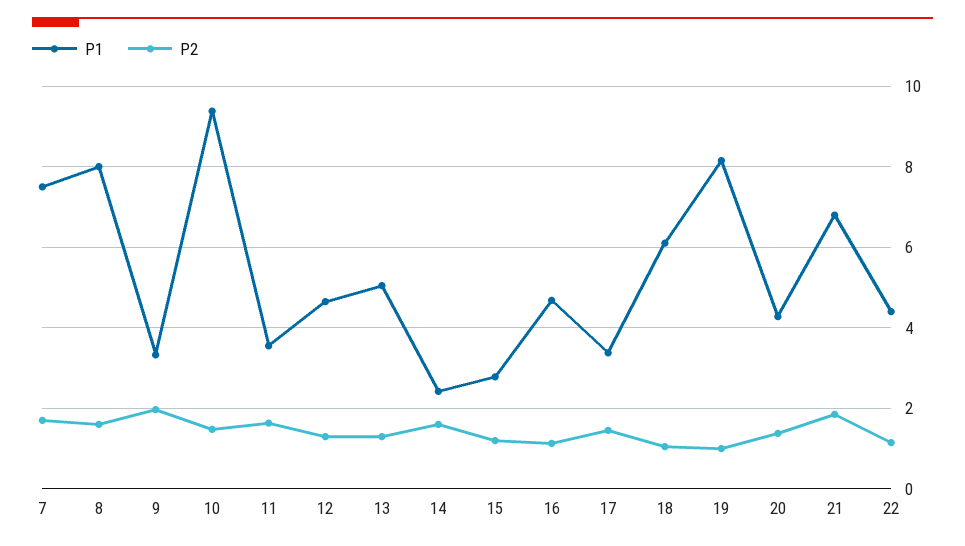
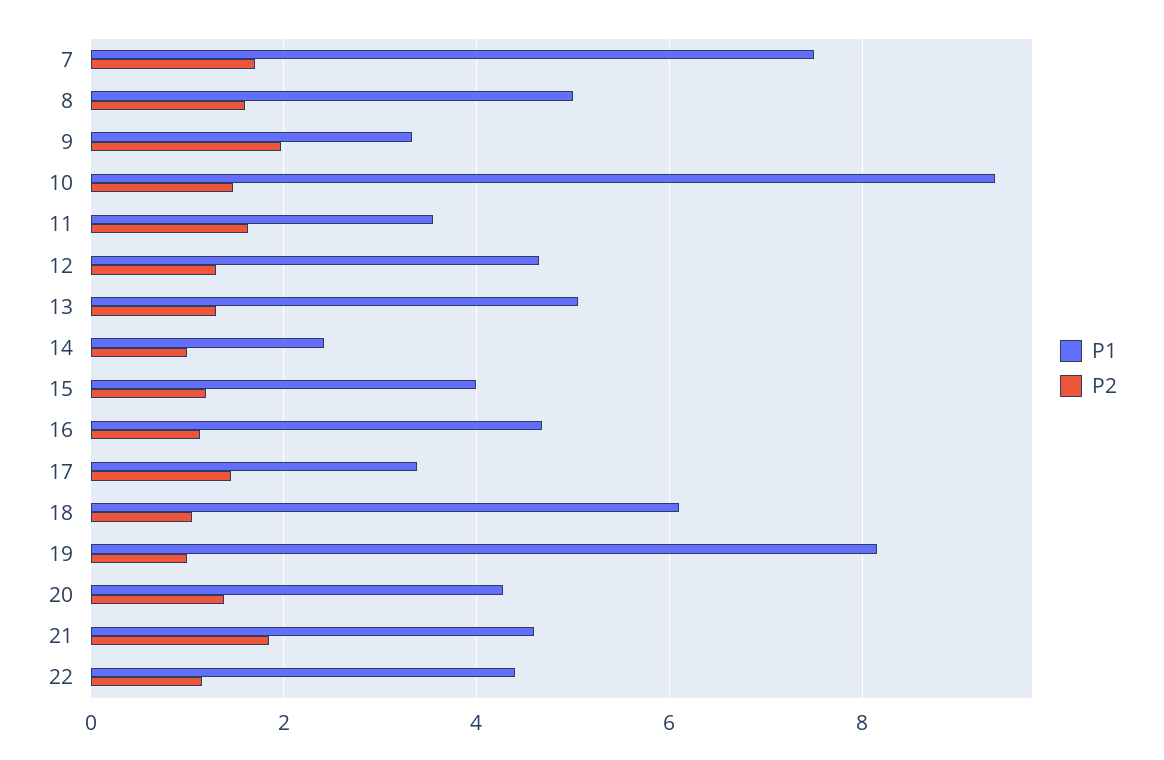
P1, 8: 8 -> 5
P2, 14: 1.6 -> 1
P1, 15: 2.8 -> 4
P1, 21: 6.8 -> 4.6

